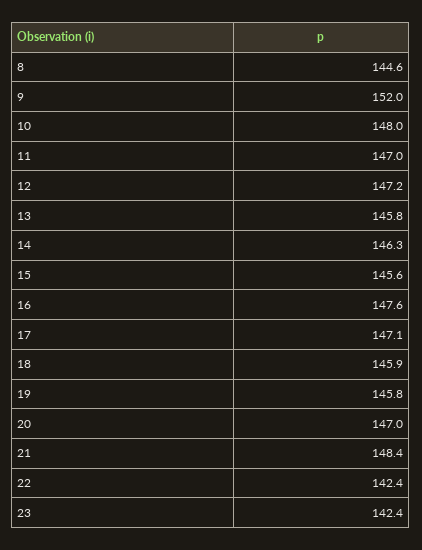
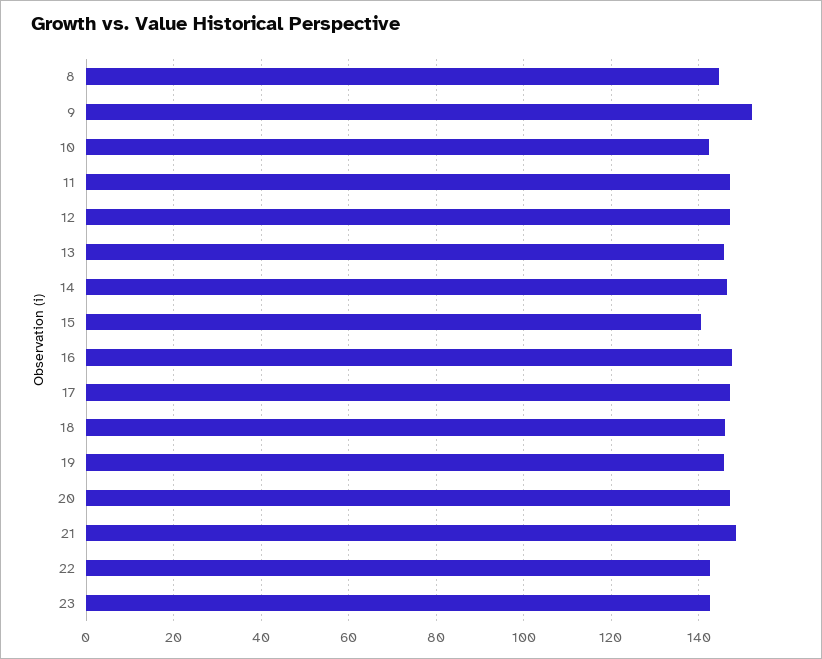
10: 148 -> 142
15: 145.6 -> 140

